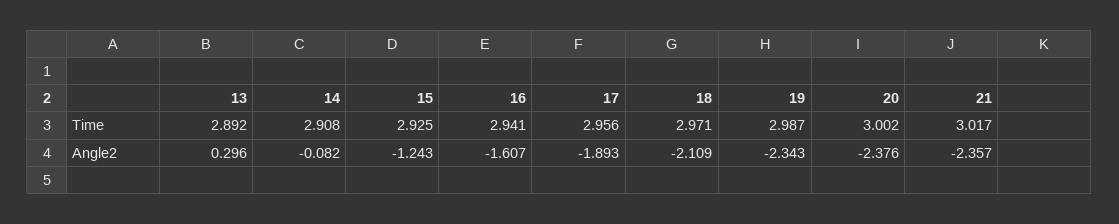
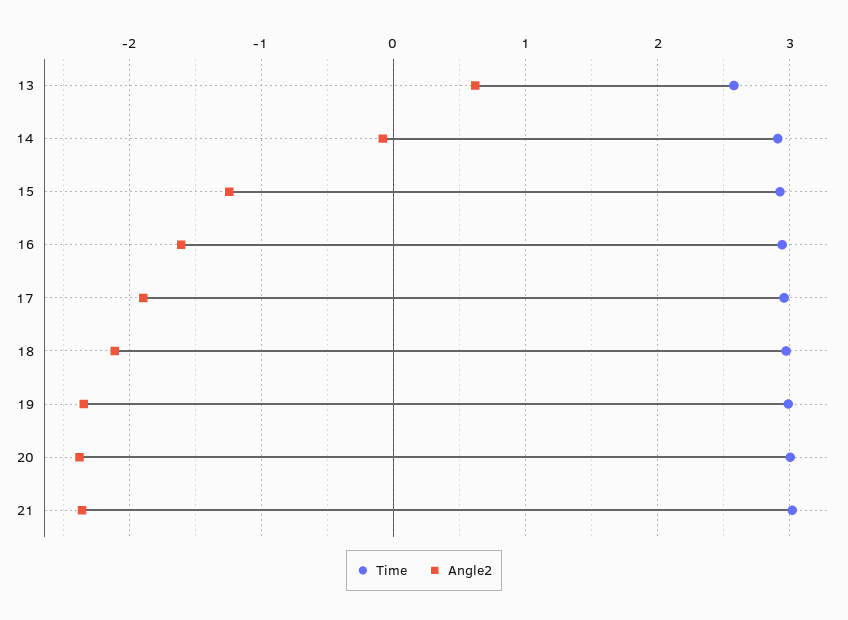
Time, 13: 2.892 -> 2.6
Angle2, 13: 0.296 -> 0.6

